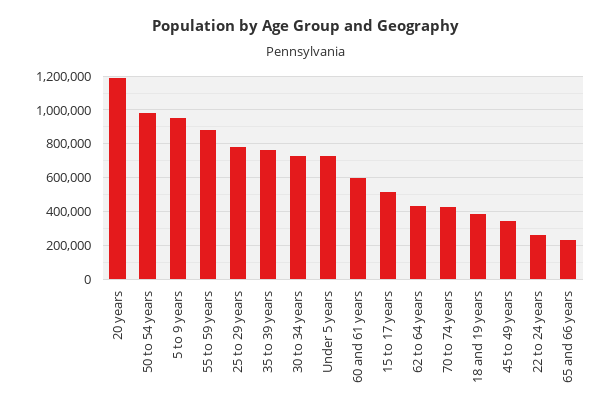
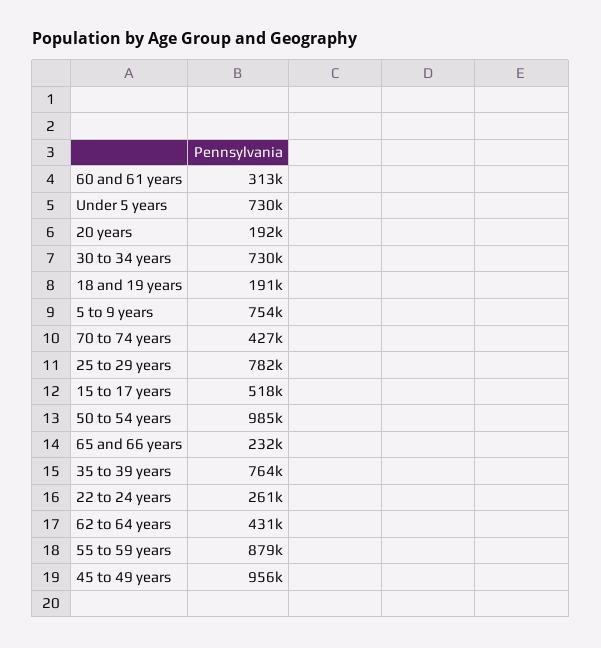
20 years: 1200000 -> 192000
5 to 9 years: 950000 -> 754000
60 and 61 years: 600000 -> 313000
18 and 19 years: 400000 -> 191000
45 to 49 years: 350000 -> 956000

